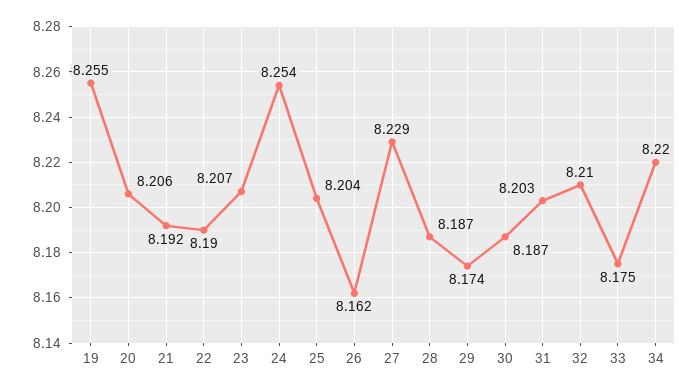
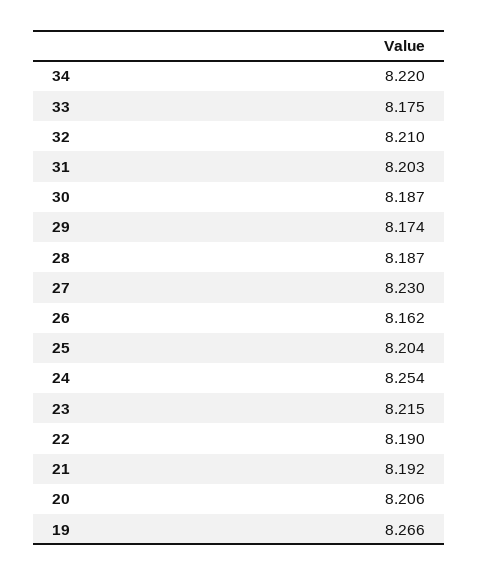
19: 8.255 -> 8.266
23: 8.207 -> 8.215
27: 8.229 -> 8.23

